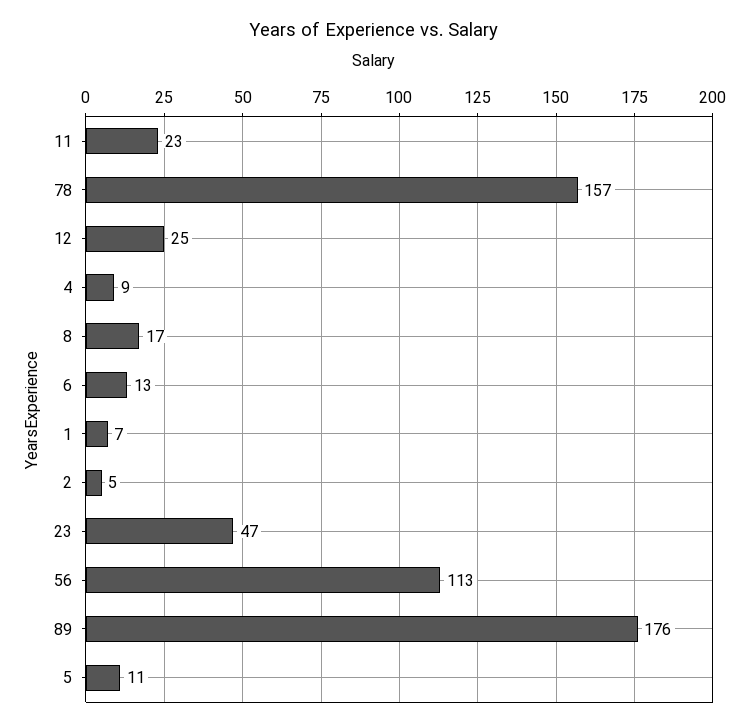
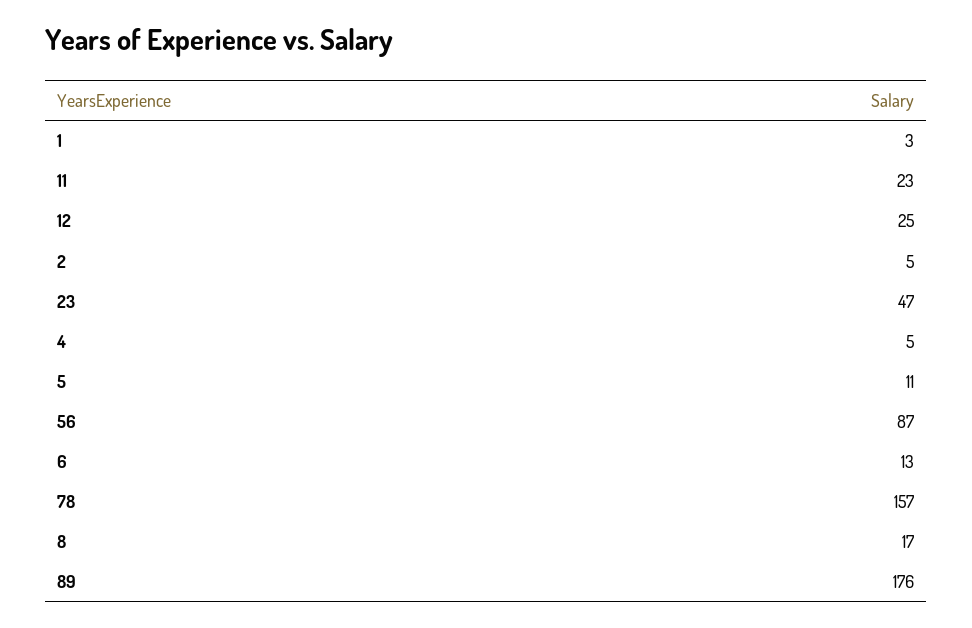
4: 9 -> 5
1: 7 -> 3
56: 113 -> 87

